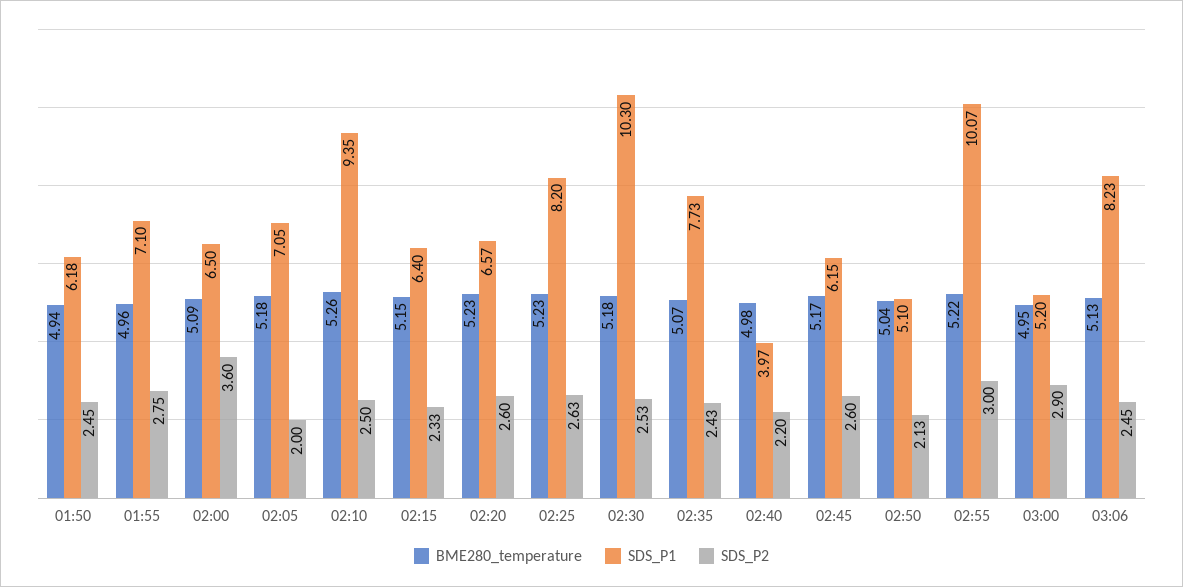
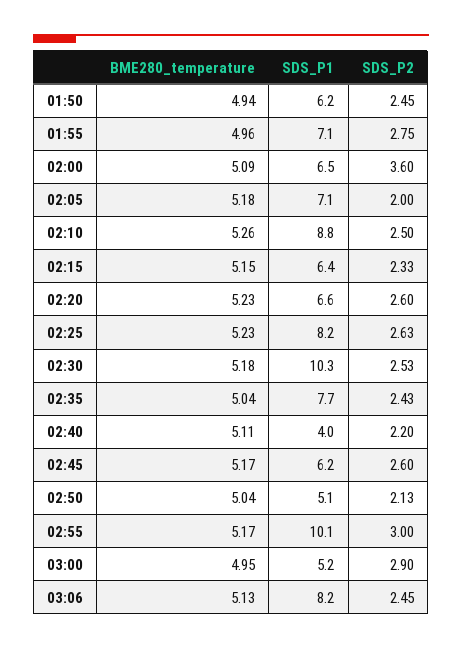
SDS_P1, 02:10: 9.35 -> 8.8
BME280_temperature, 02:35: 5.07 -> 5.04
BME280_temperature, 02:40: 4.98 -> 5.11
BME280_temperature, 02:55: 5.22 -> 5.17

